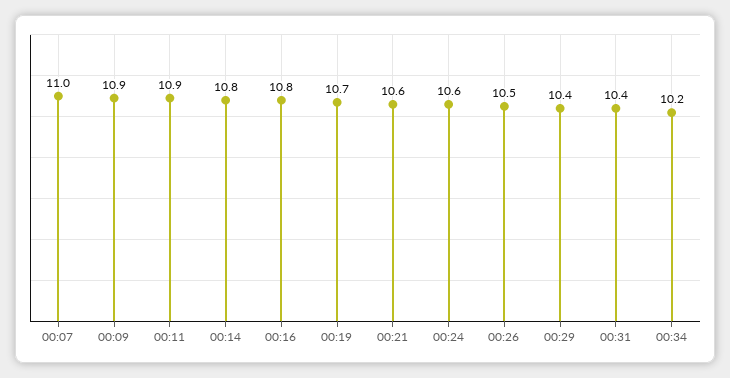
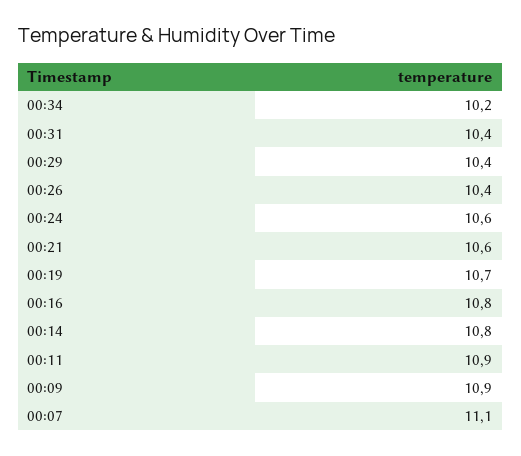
00:07: 11 -> 11.1
00:26: 10.5 -> 10.4

